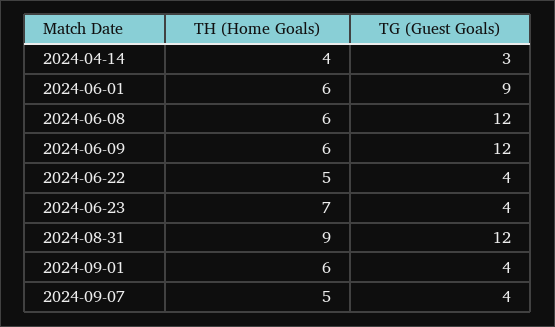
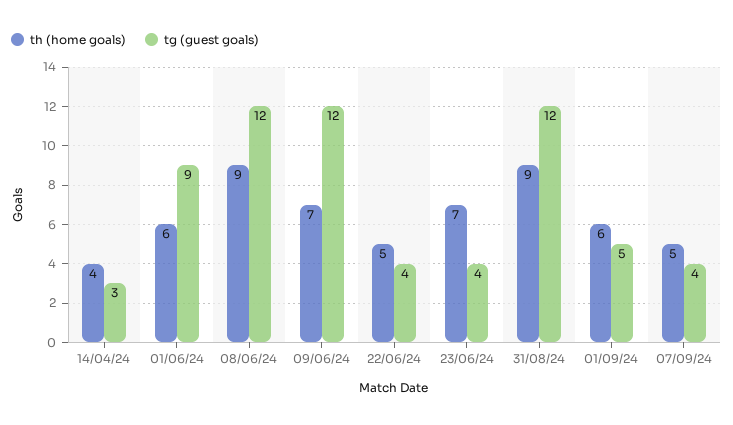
TH (Home Goals), 2024-06-08: 6 -> 9
TH (Home Goals), 2024-06-09: 6 -> 7
TG (Guest Goals), 2024-09-01: 4 -> 5

